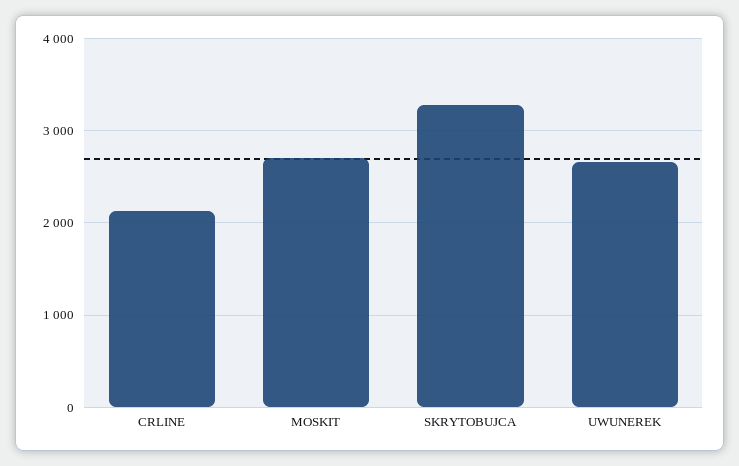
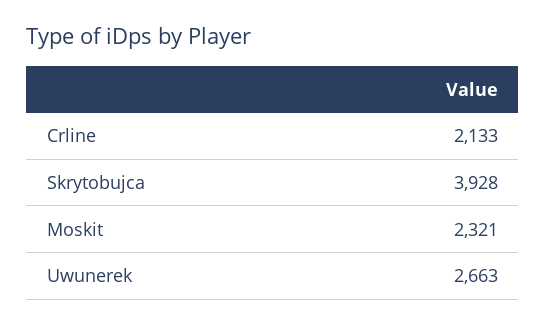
MOSKIT: 2700 -> 2321
SKRYTOBUJCA: 3300 -> 3928

